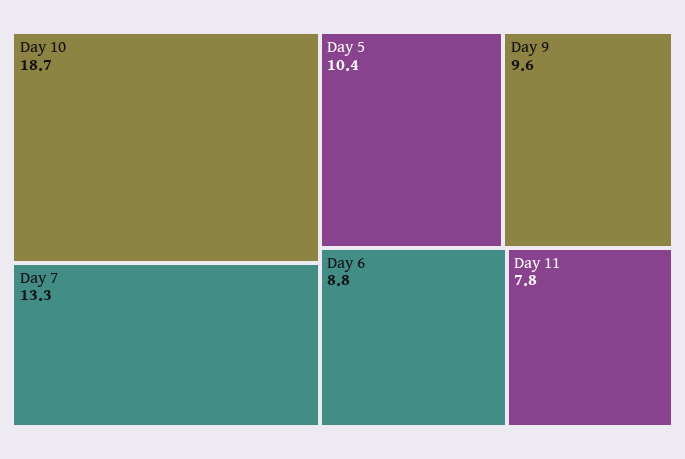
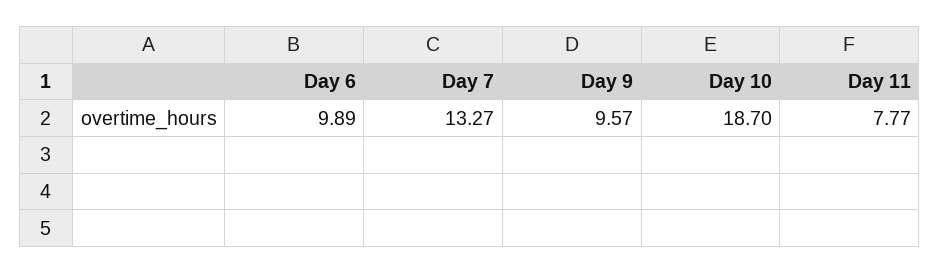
Day 5: 10.4 -> none
Day 6: 8.8 -> 9.89

